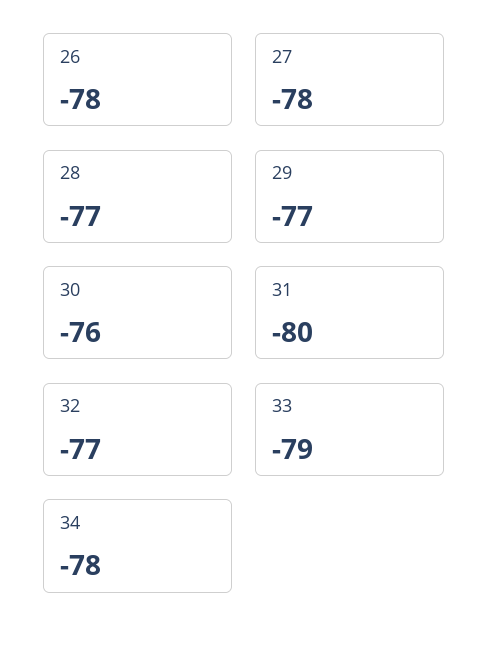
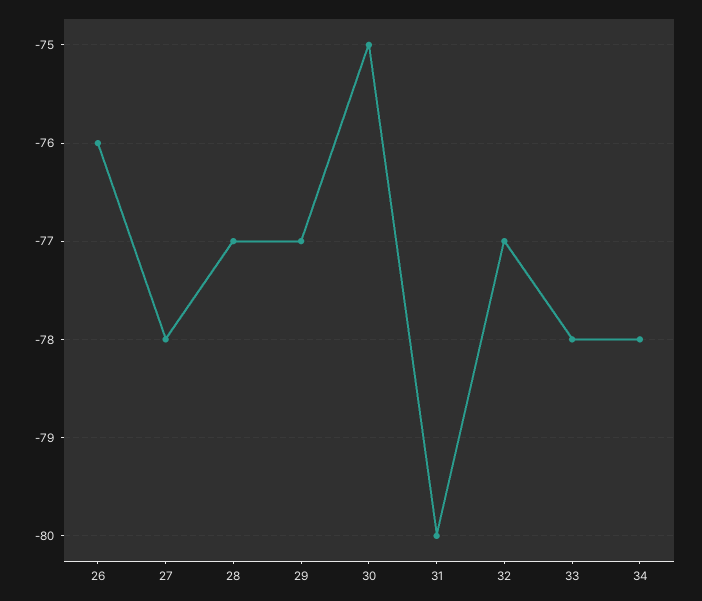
26: -78 -> -76
30: -76 -> -75
33: -79 -> -78

